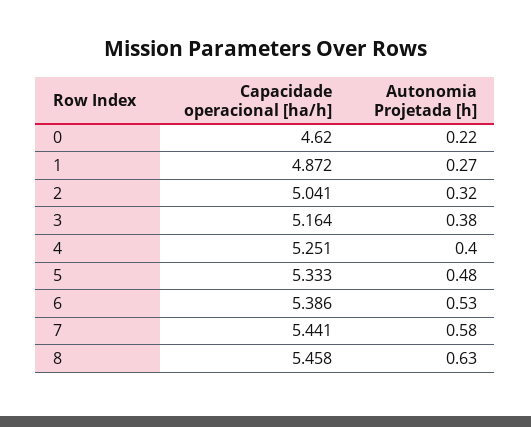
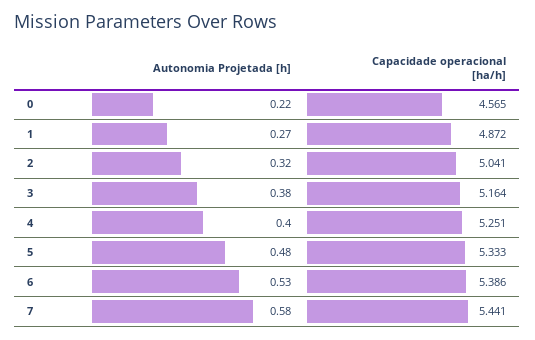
Capacidade operacional [ha/h], 0: 4.62 -> 4.565
Capacidade operacional [ha/h], 8: 5.458 -> none
Autonomia Projetada [h], 8: 0.63 -> none

